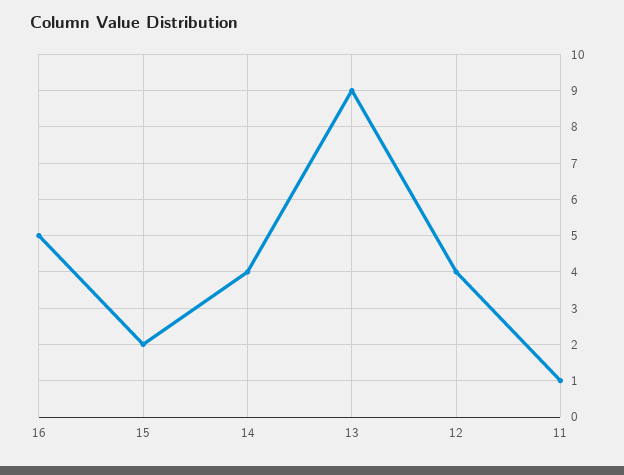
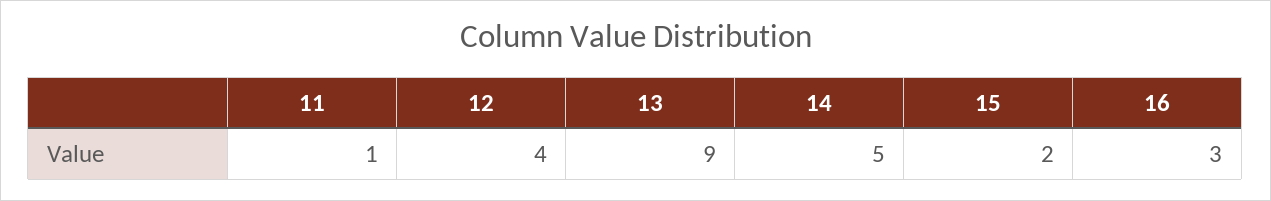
16: 5 -> 3
14: 4 -> 5

